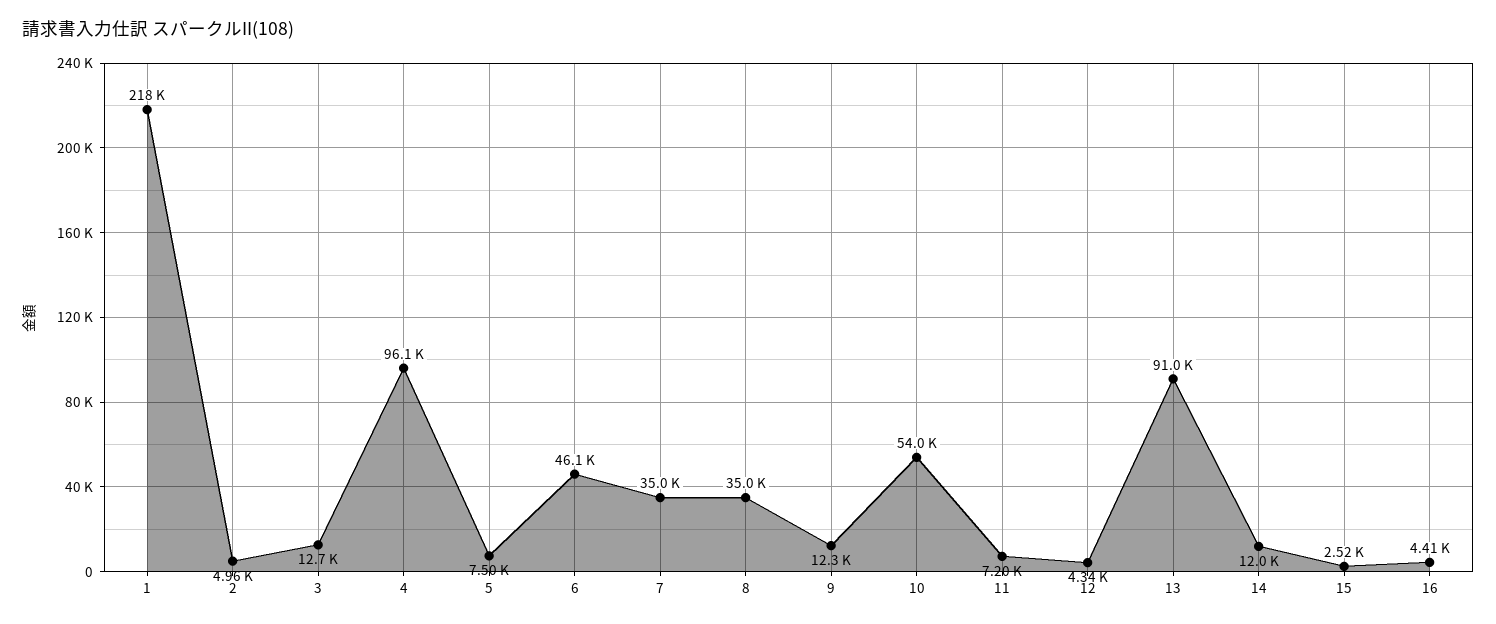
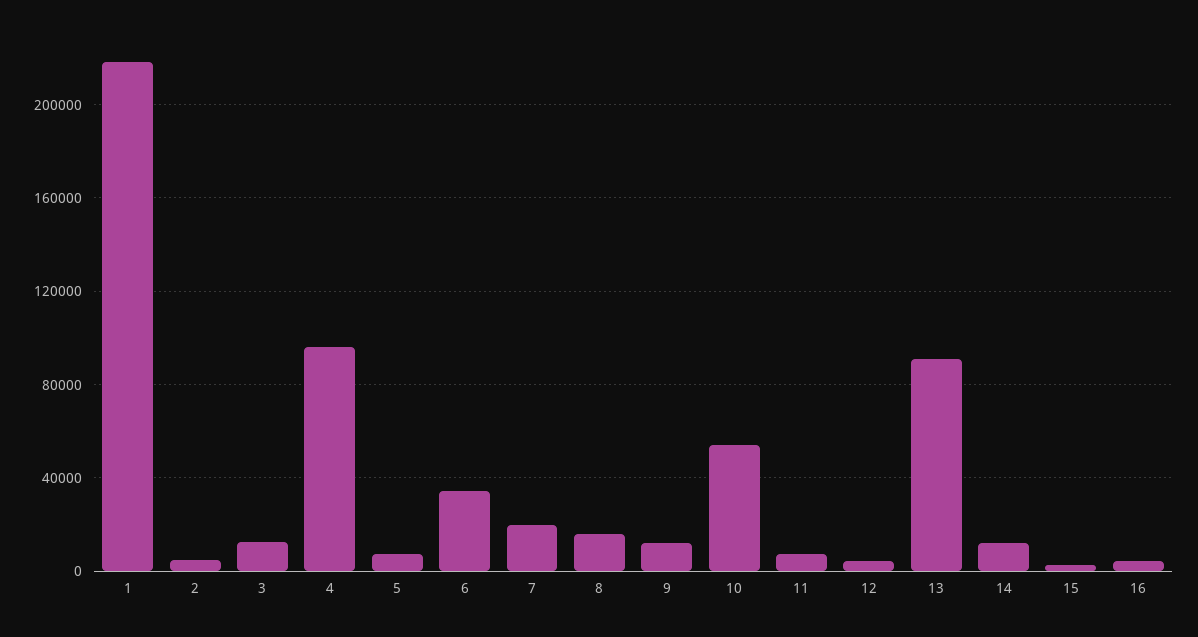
6: 46100 -> 35000
7: 35000 -> 20000
8: 35000 -> 15000

